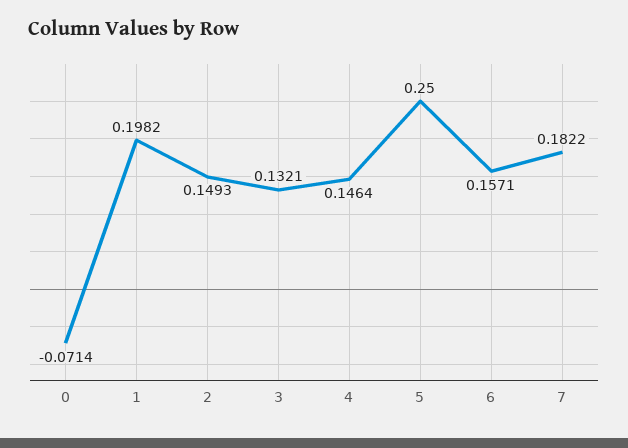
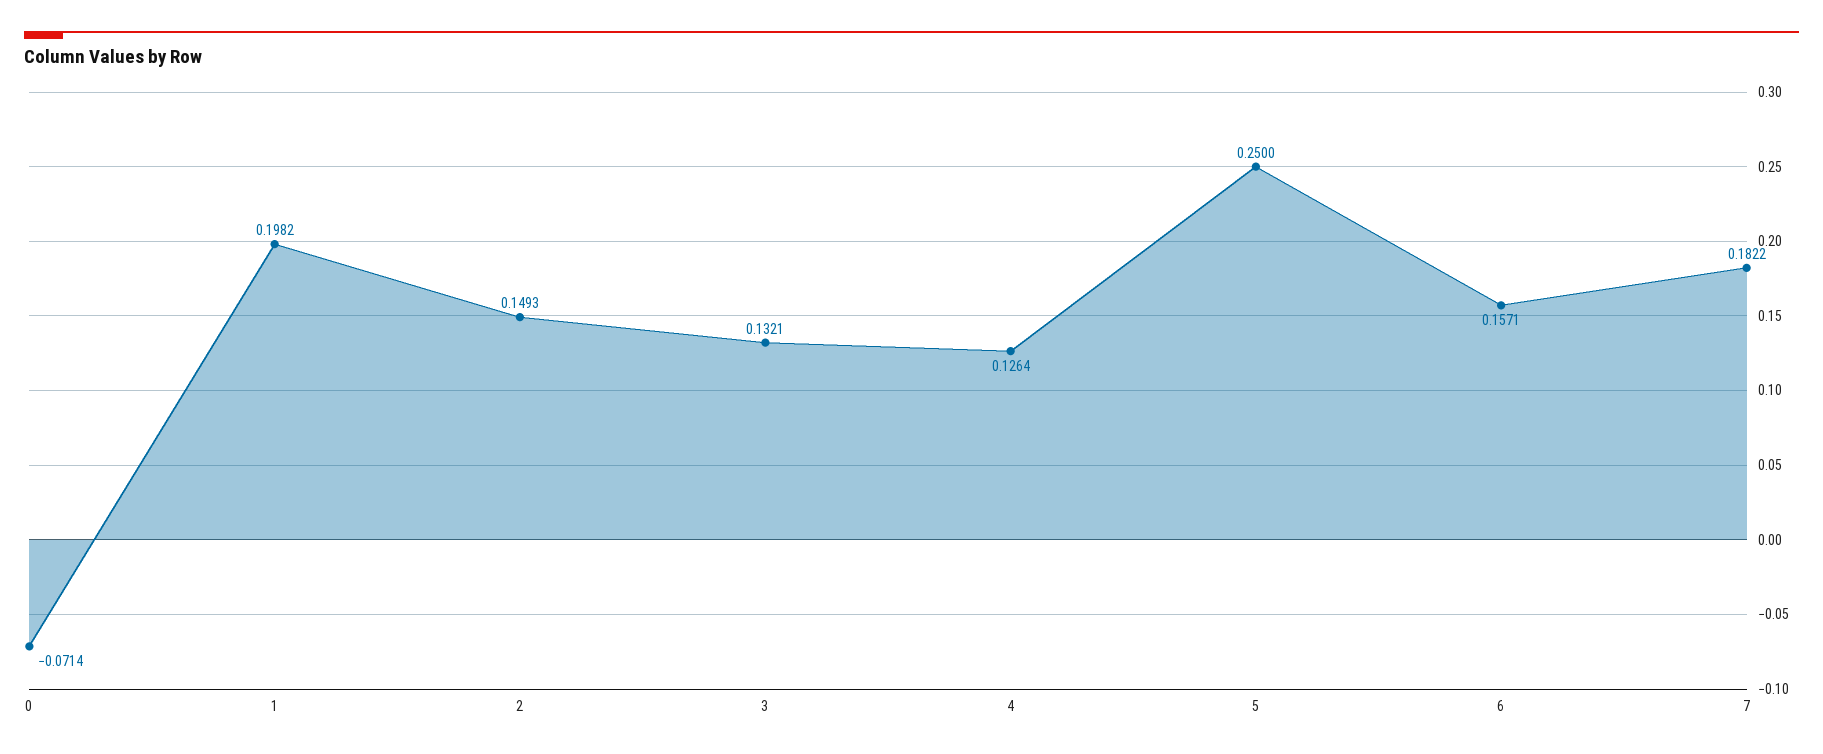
4: 0.1464 -> 0.1264

